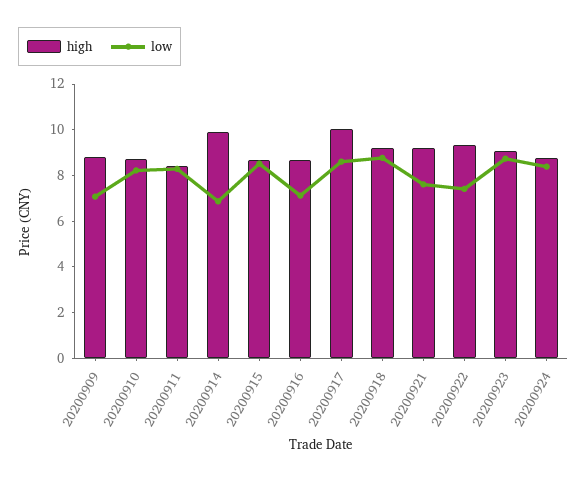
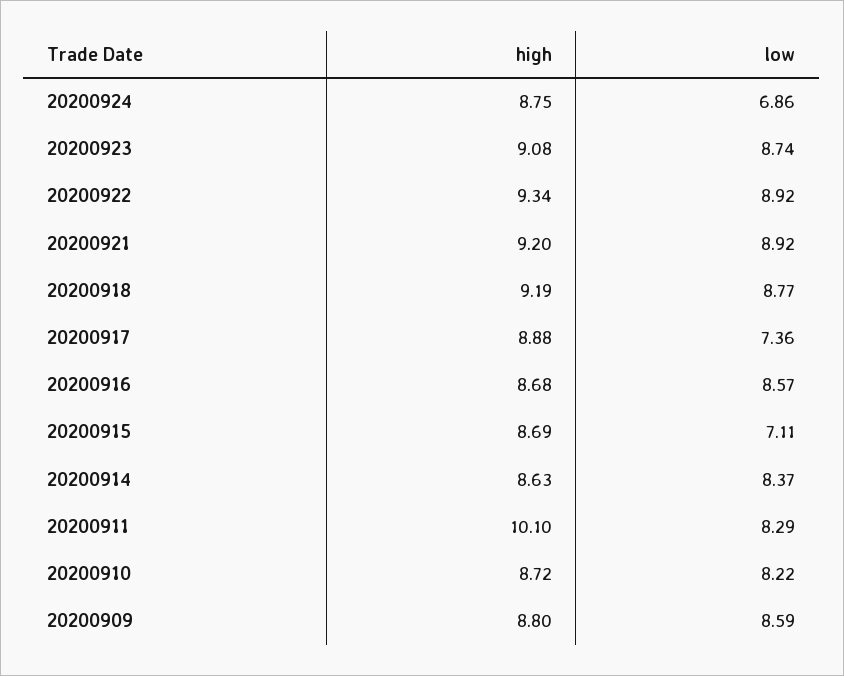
low, 20200909: 7 -> 8.59
high, 20200911: 8.5 -> 10.1
high, 20200914: 10 -> 8.63
low, 20200914: 7 -> 8.37
low, 20200915: 8.5 -> 7.11
low, 20200916: 7 -> 8.57
high, 20200917: 10 -> 8.88
low, 20200917: 8.5 -> 7.36
low, 20200921: 7.5 -> 8.92
low, 20200922: 7.5 -> 8.92
low, 20200924: 8.5 -> 6.86

